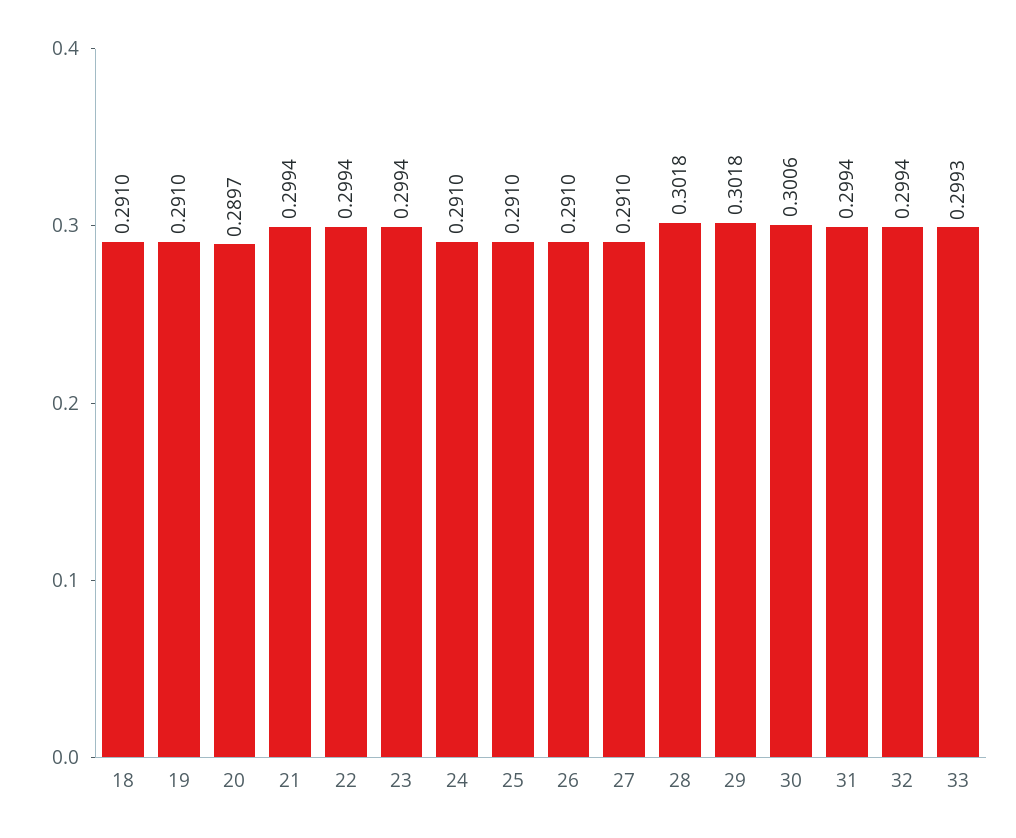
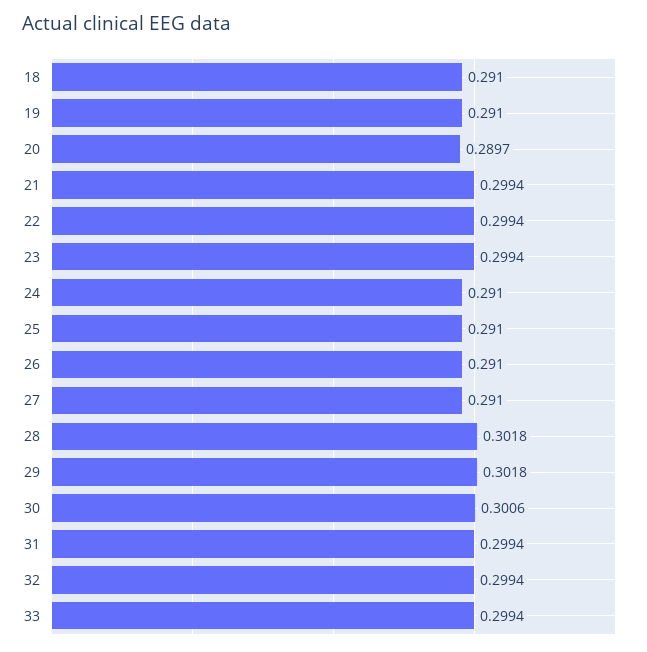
33: 0.2993 -> 0.2994

